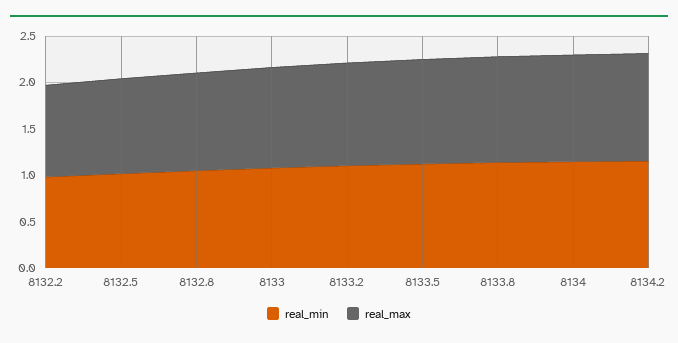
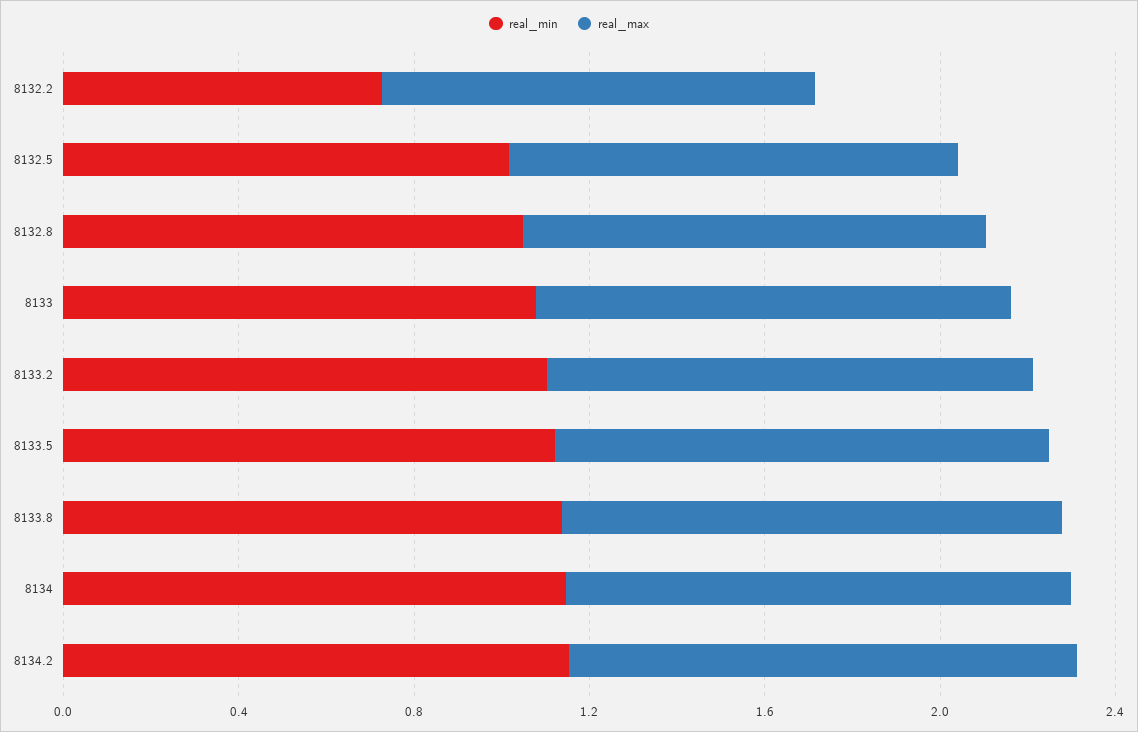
real_min, 8132.2: 1 -> 0.7

